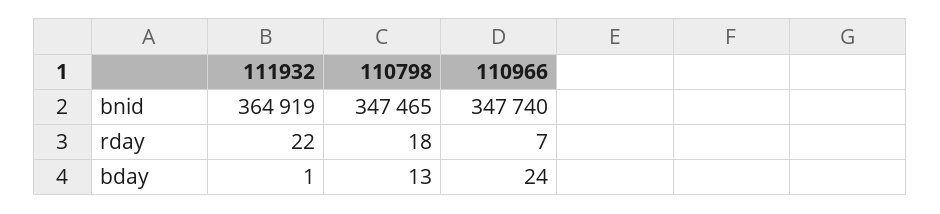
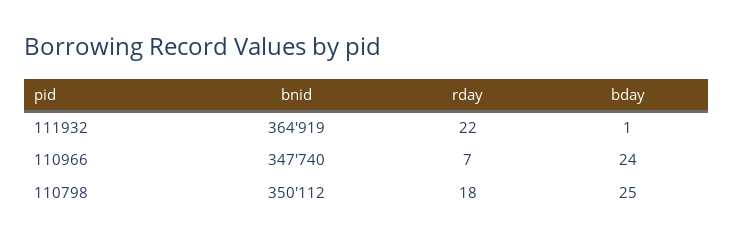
110798, bnid: 347465 -> 350112
110798, bday: 13 -> 25

